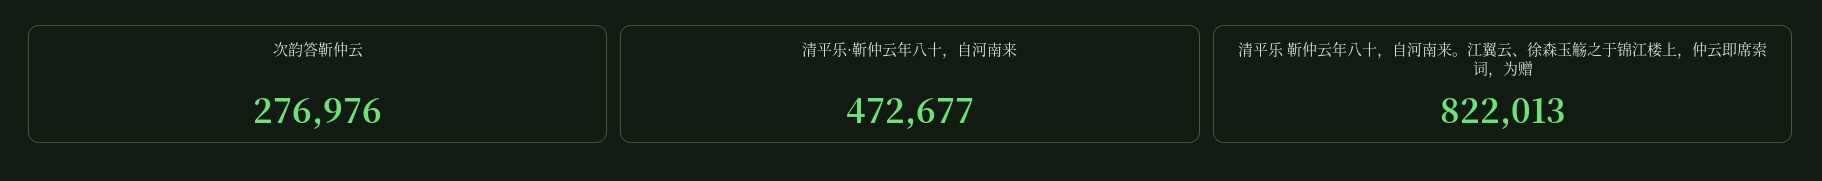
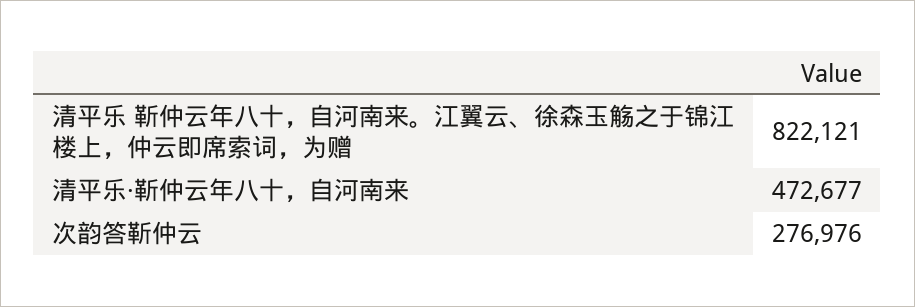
清平乐 靳仲云年八十，自河南来。江翼云、徐森玉觞之于锦江楼上，仲云即席索词，为赠: 822013 -> 822121

